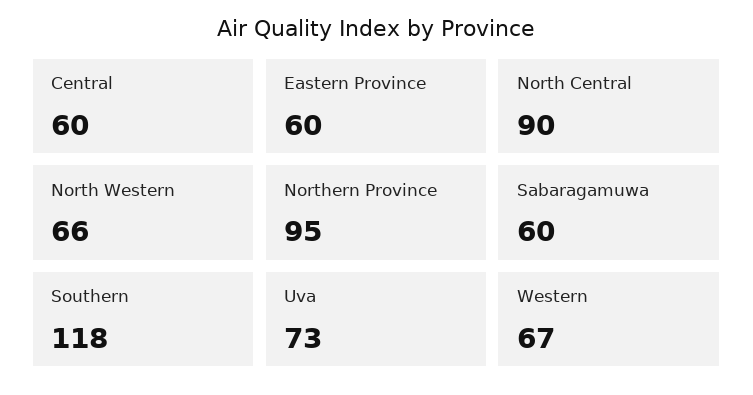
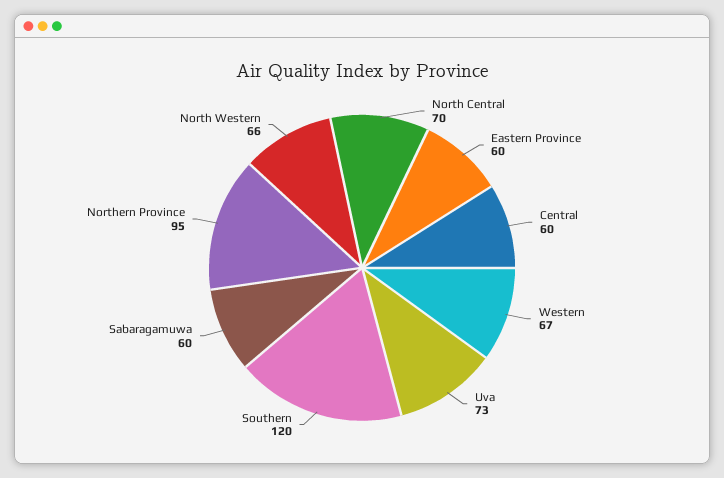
North Central: 90 -> 70
Southern: 118 -> 120

